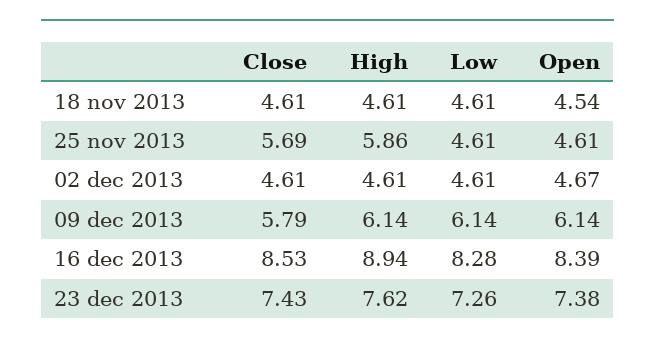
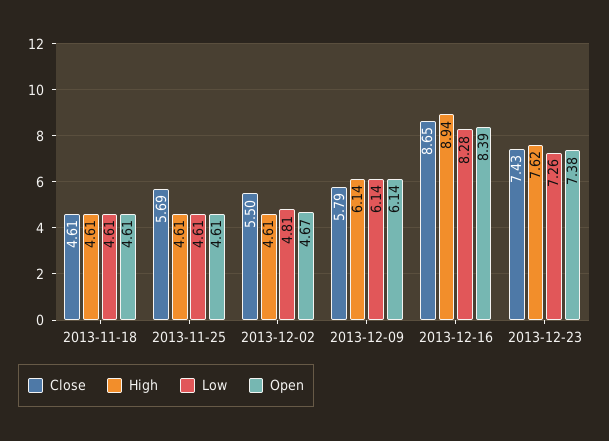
Open, 18 nov 2013: 4.54 -> 4.61
High, 25 nov 2013: 5.86 -> 4.61
Close, 02 dec 2013: 4.61 -> 5.5
Low, 02 dec 2013: 4.61 -> 4.81
Close, 16 dec 2013: 8.53 -> 8.65

